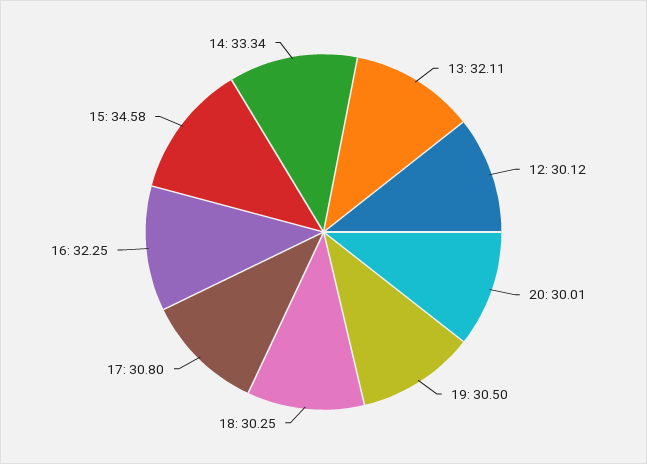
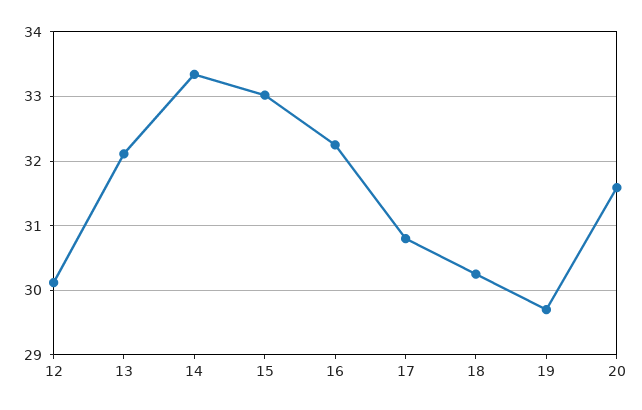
20: 30.01 -> 31.6
19: 30.5 -> 29.7
15: 34.58 -> 33

